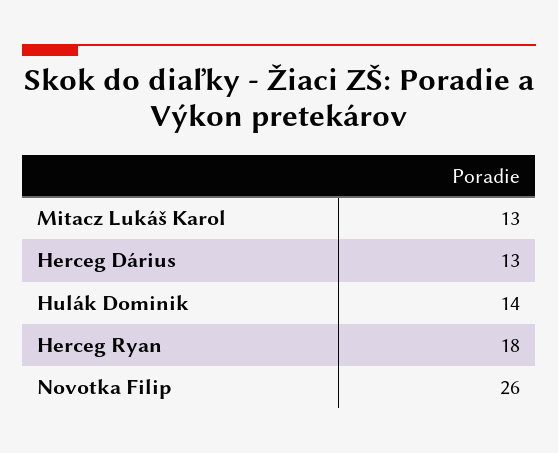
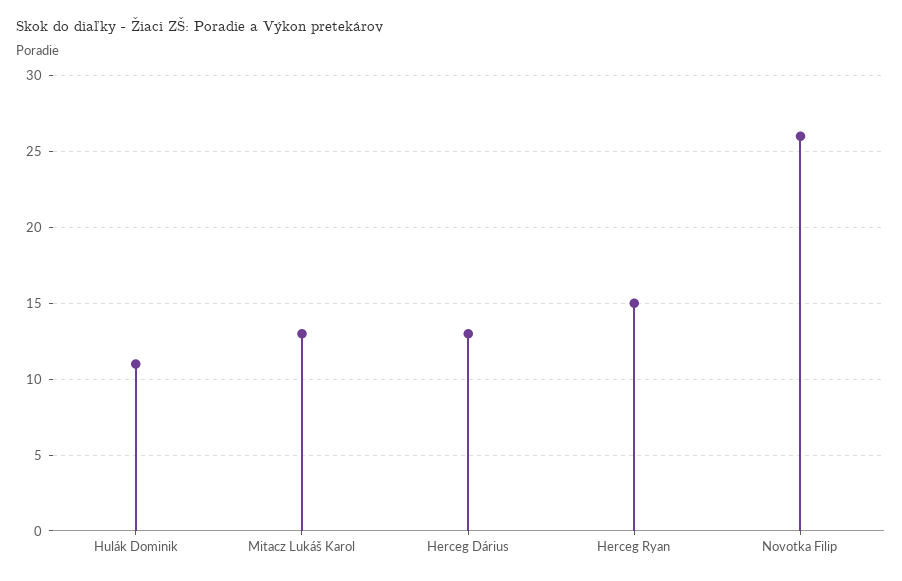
Hulák Dominik: 14 -> 11
Herceg Ryan: 18 -> 15

